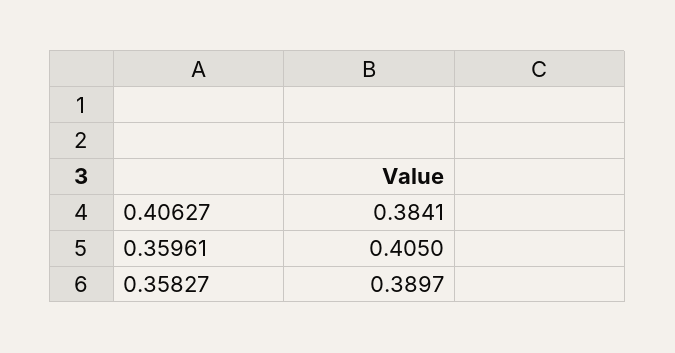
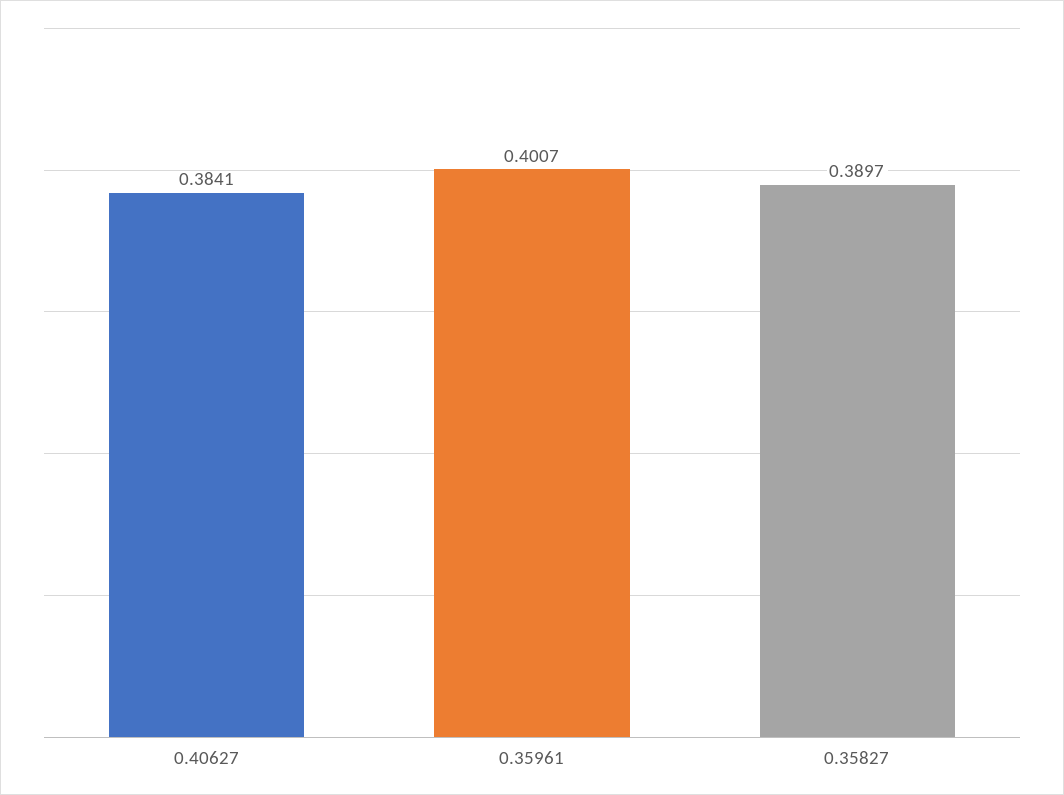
0.35961: 0.405 -> 0.4007

